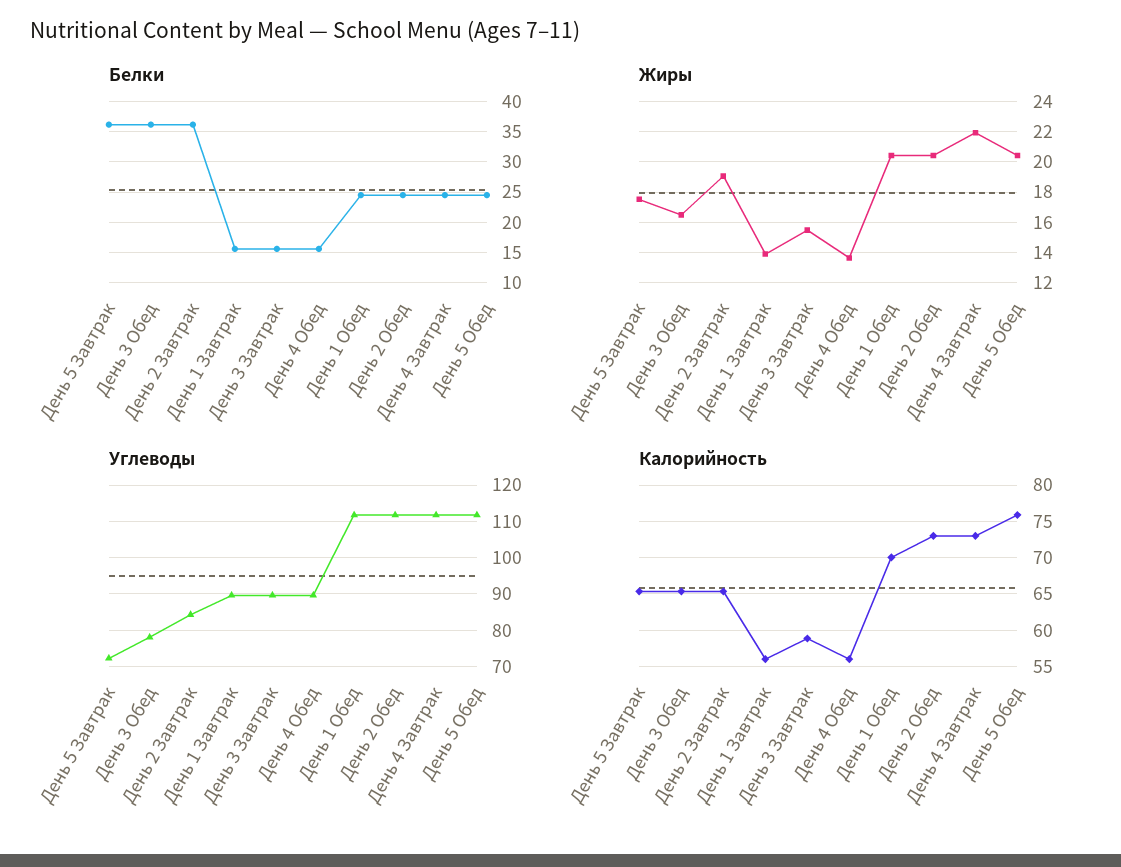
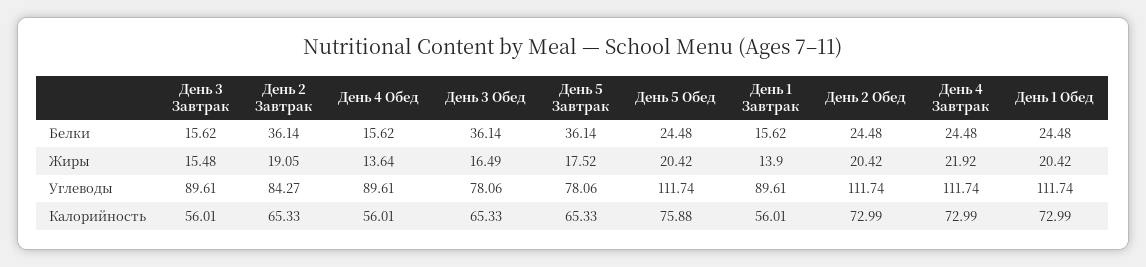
Углеводы, День 5 Завтрак: 72 -> 78.06
Калорийность, День 3 Завтрак: 59 -> 56.01
Калорийность, День 1 Обед: 70 -> 72.99

